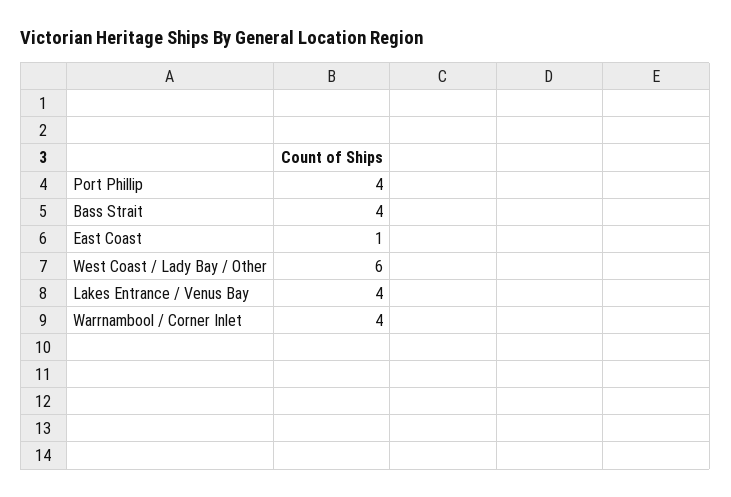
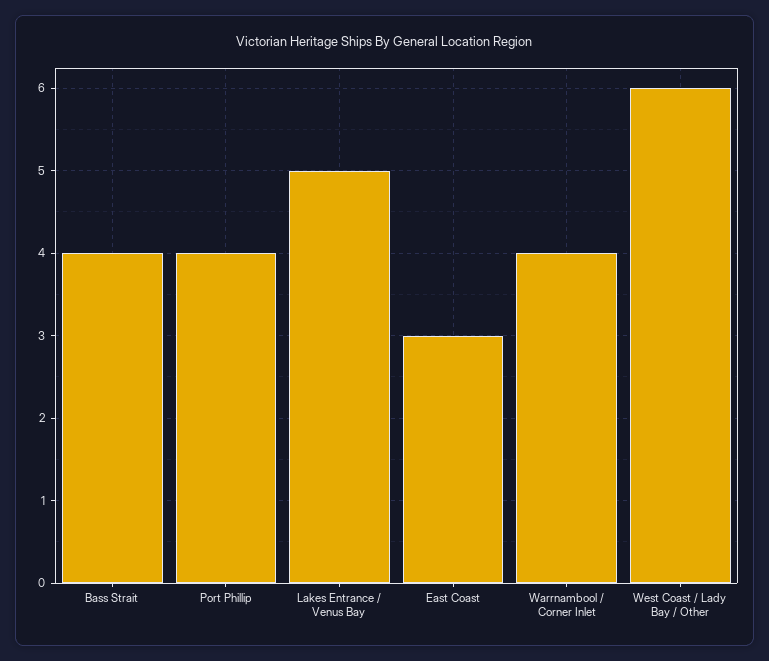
East Coast: 1 -> 3
Lakes Entrance / Venus Bay: 4 -> 5

